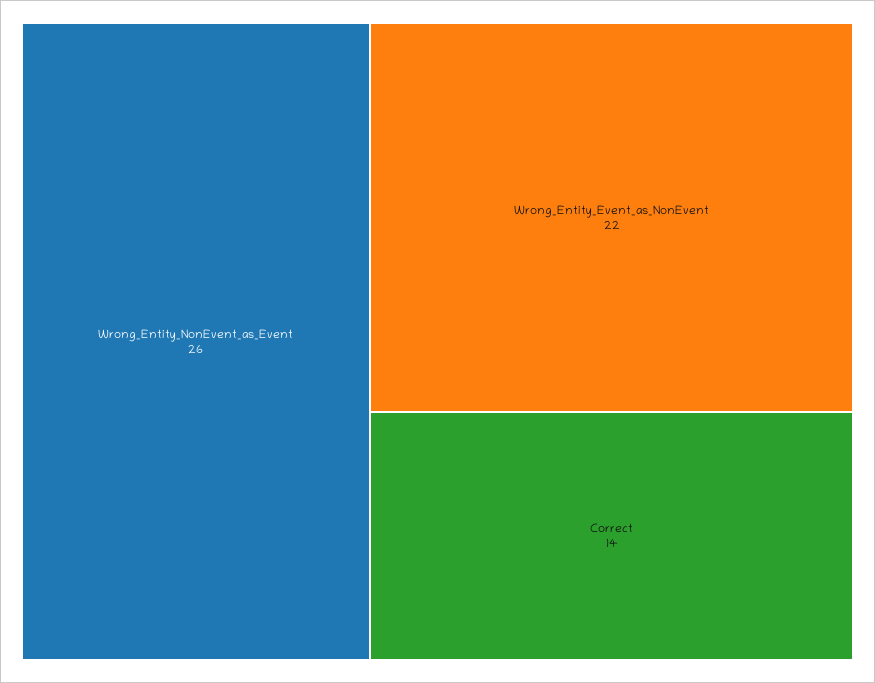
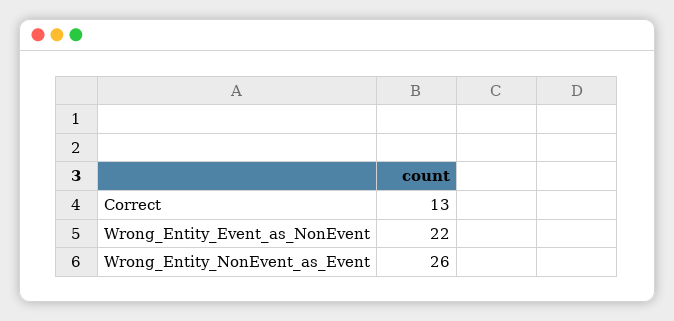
Correct: 14 -> 13

